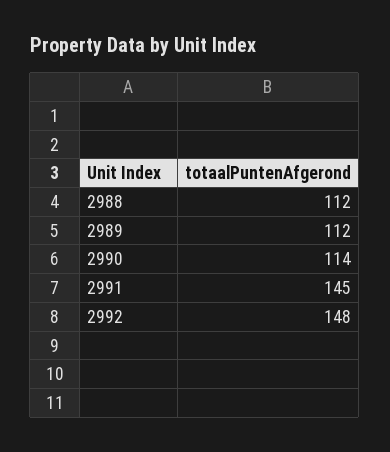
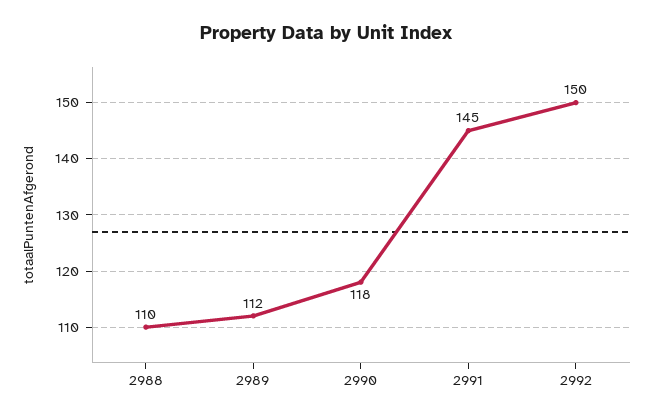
2988: 112 -> 110
2990: 114 -> 118
2992: 148 -> 150

